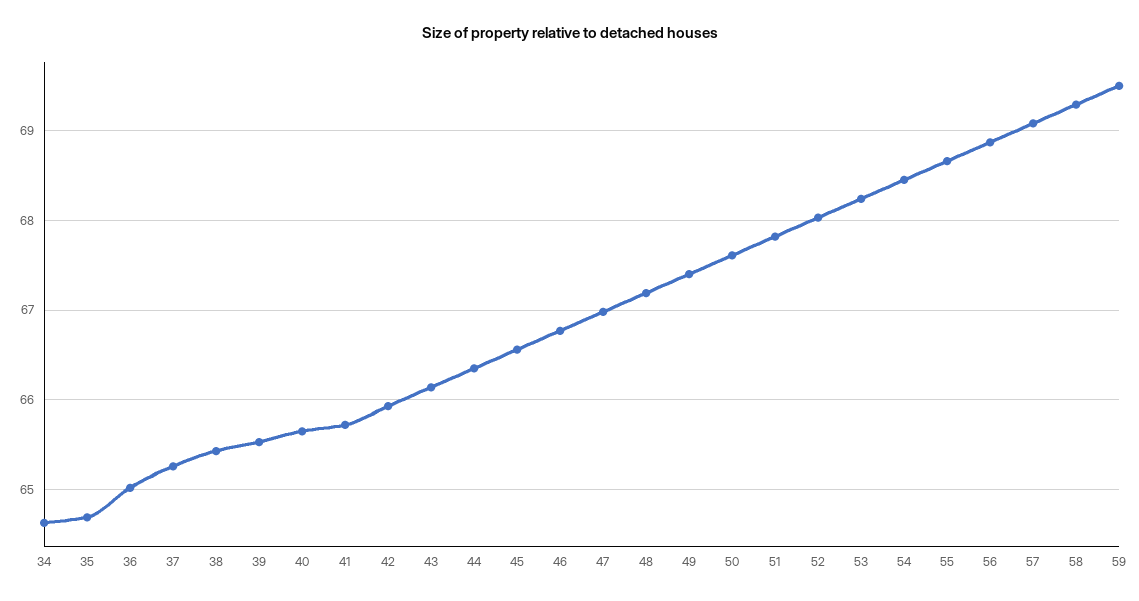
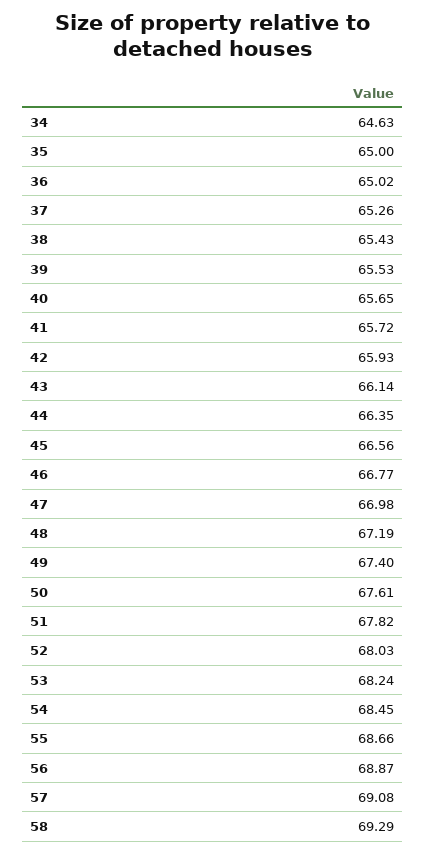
35: 64.7 -> 65
59: 69.5 -> none

